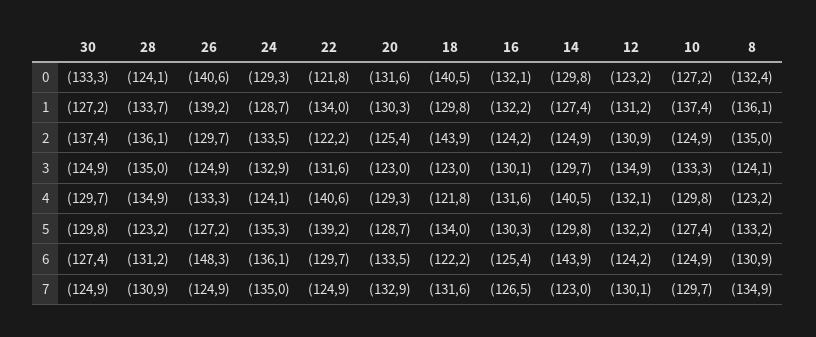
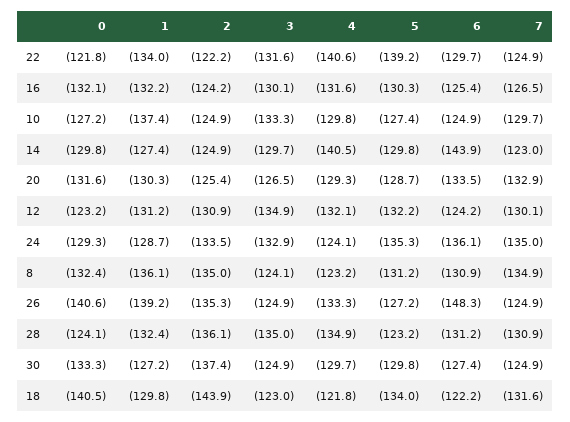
28, 1: -133.7 -> -132.4
26, 2: -129.7 -> -135.3
20, 3: -123 -> -126.5
8, 5: -133.2 -> -131.2

